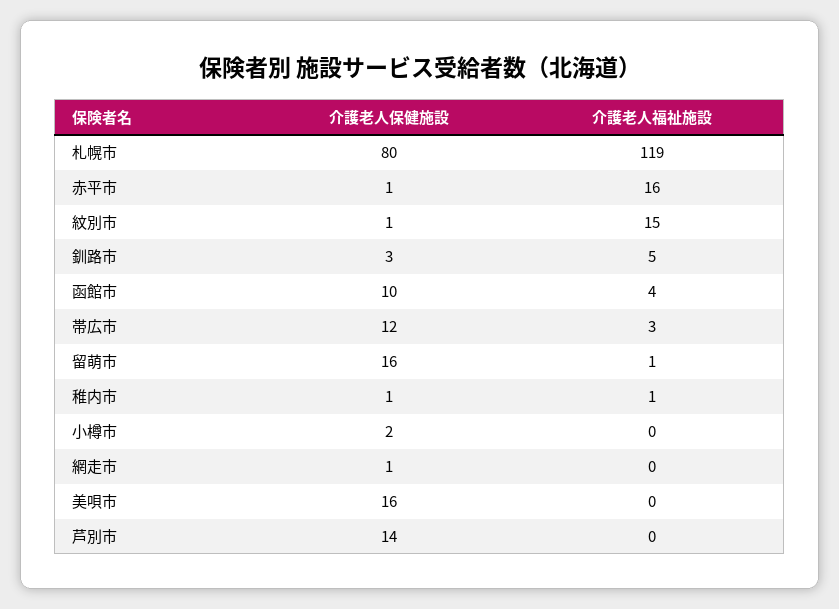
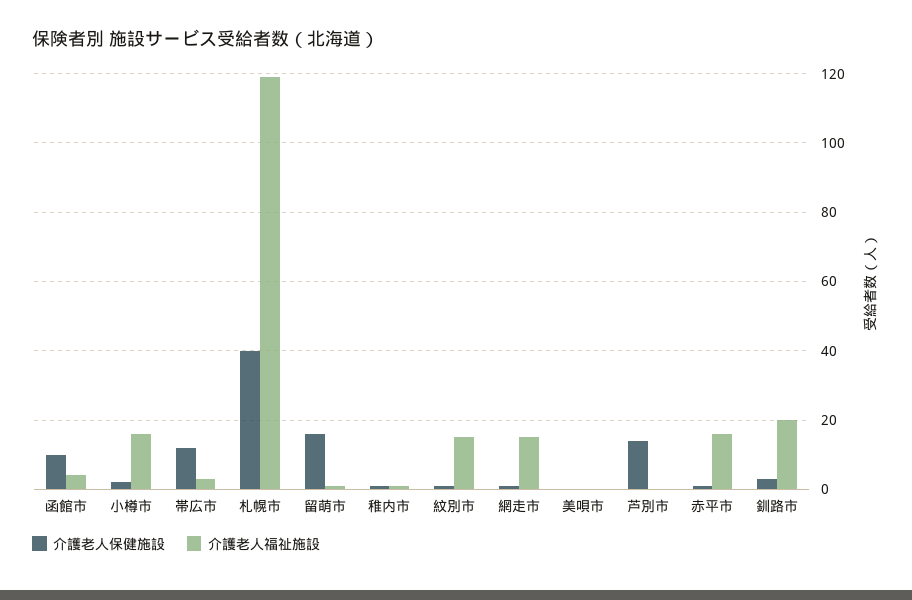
介護老人保健施設, 札幌市: 80 -> 40
介護老人福祉施設, 釧路市: 5 -> 20
介護老人福祉施設, 小樽市: 0 -> 15
介護老人福祉施設, 網走市: 0 -> 15
介護老人保健施設, 美唄市: 16 -> 0

